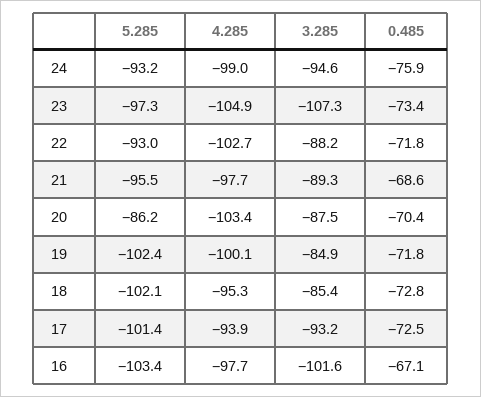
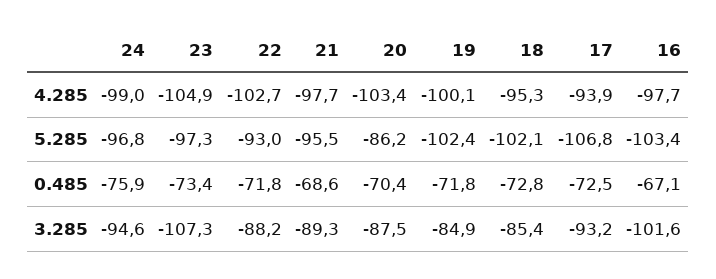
5.285, 24: -93.2 -> -96.8
5.285, 17: -101.4 -> -106.8

